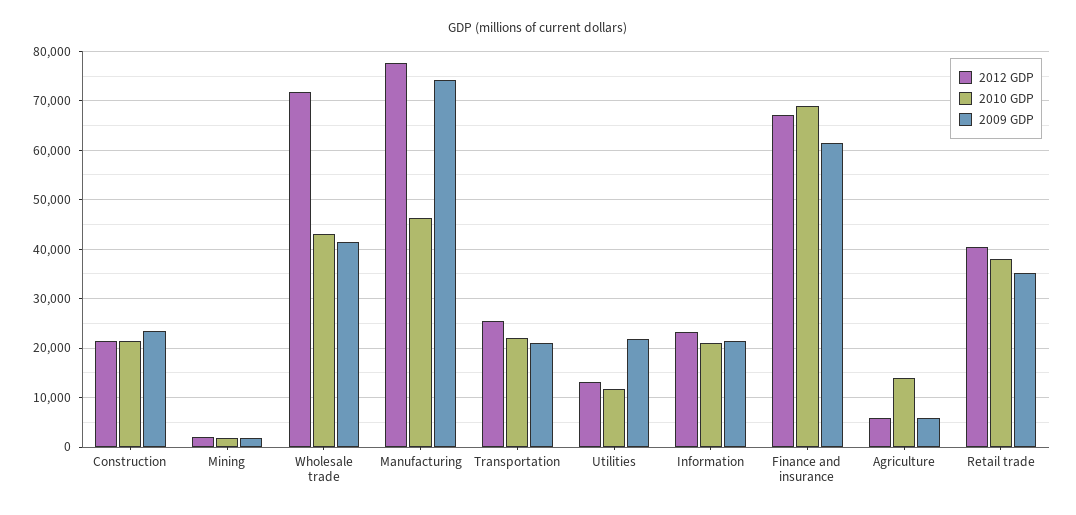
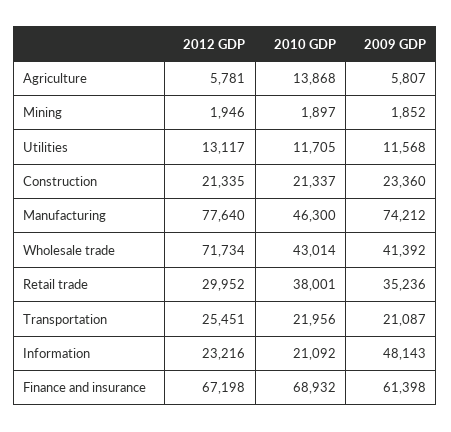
2009 GDP, Utilities: 22000 -> 11568
2009 GDP, Information: 22000 -> 48143
2012 GDP, Retail trade: 40000 -> 29952

